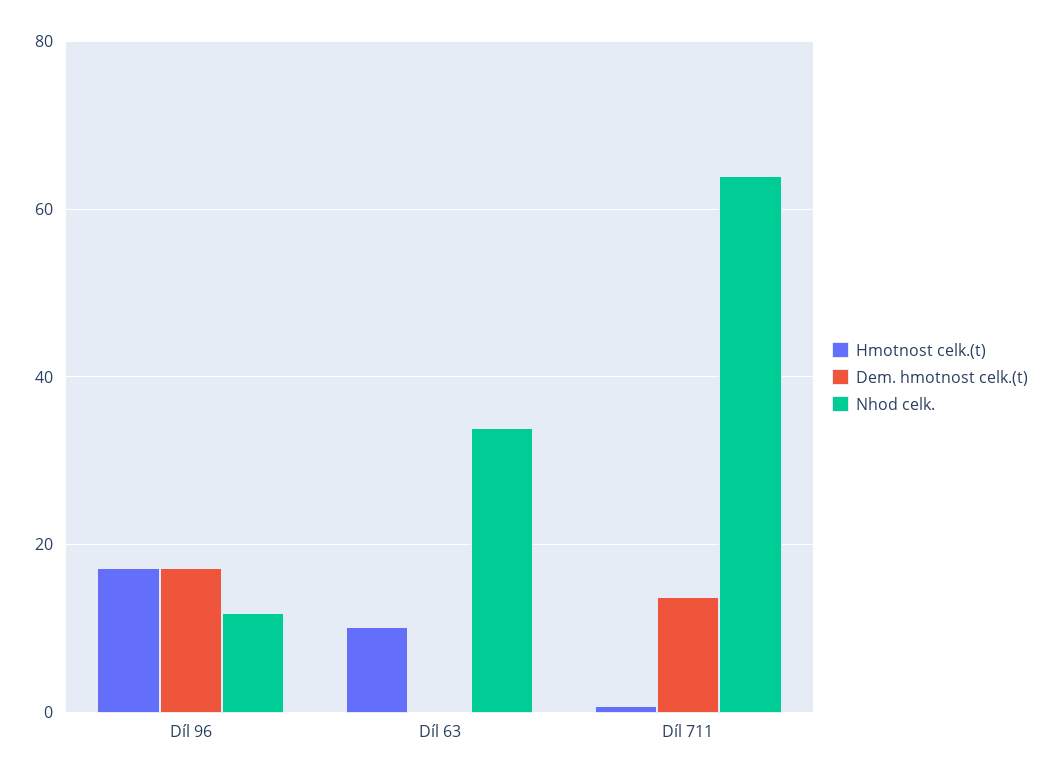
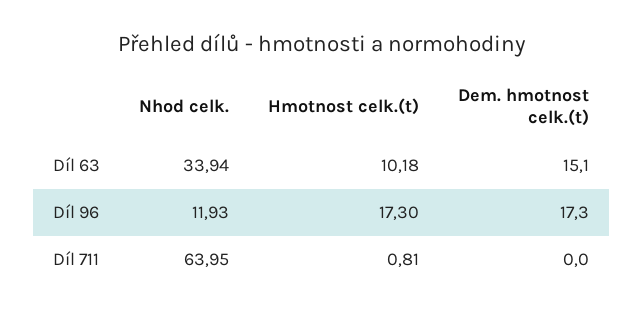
Dem. hmotnost celk.(t), Díl 63: 0 -> 15.1
Dem. hmotnost celk.(t), Díl 711: 14 -> 0

